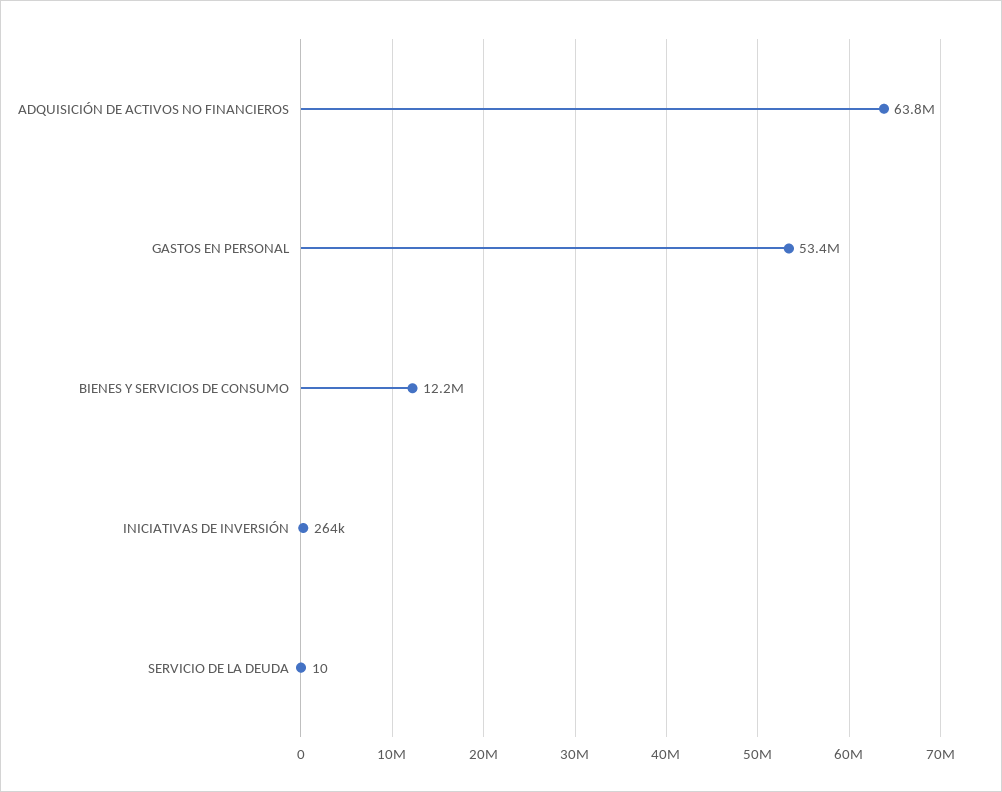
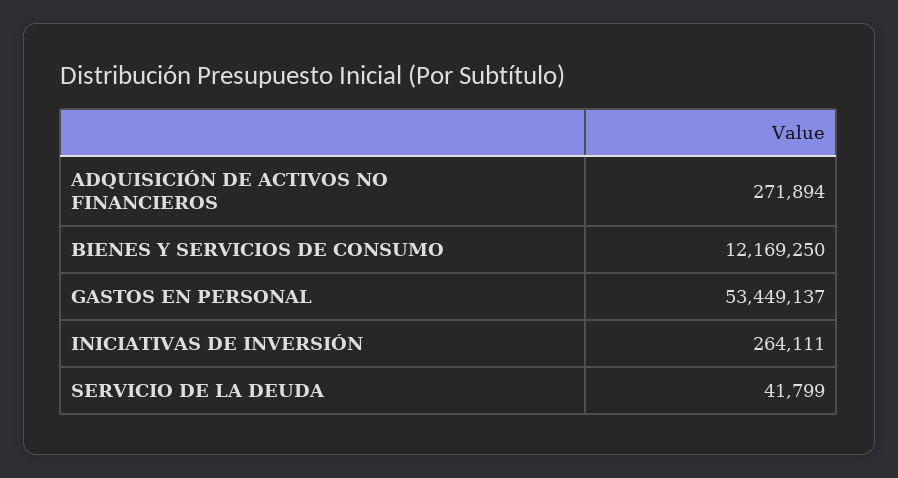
ADQUISICIÓN DE ACTIVOS NO FINANCIEROS: 63800000 -> 271894
SERVICIO DE LA DEUDA: 10 -> 41799

